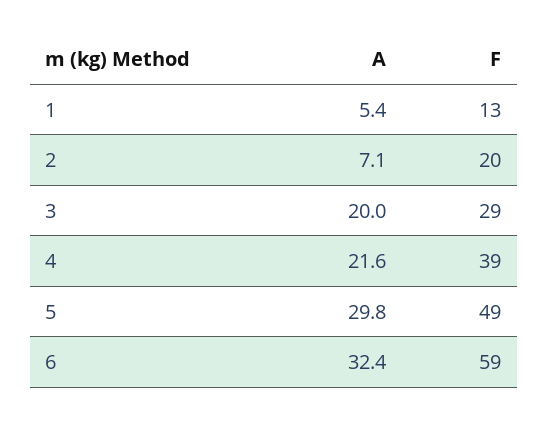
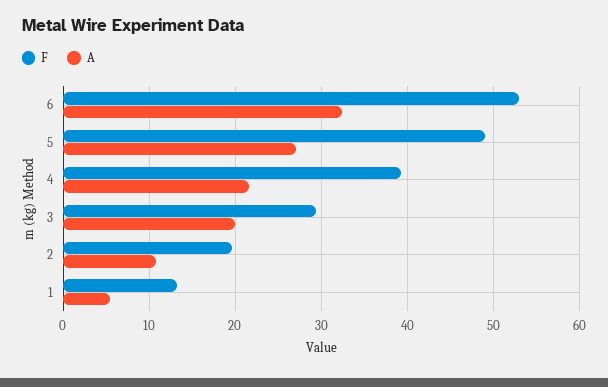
A, 2: 7.1 -> 11
A, 5: 29.8 -> 27
F, 6: 59 -> 53

